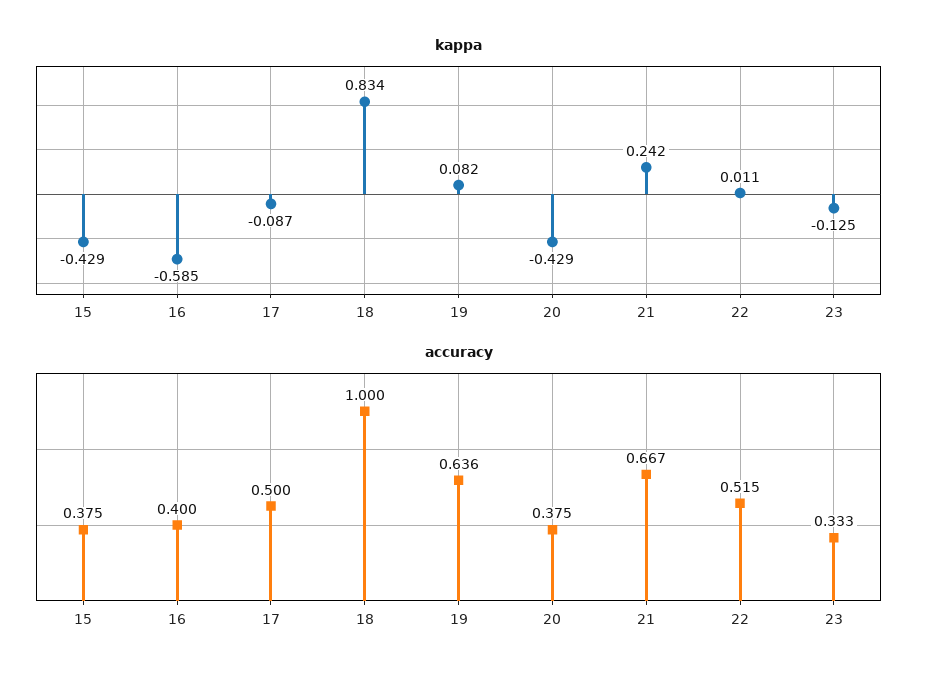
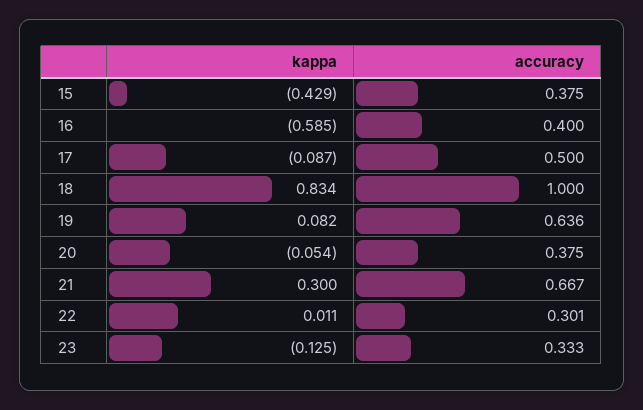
kappa, 20: -0.429 -> -0.054
kappa, 21: 0.242 -> 0.3
accuracy, 22: 0.515 -> 0.301

